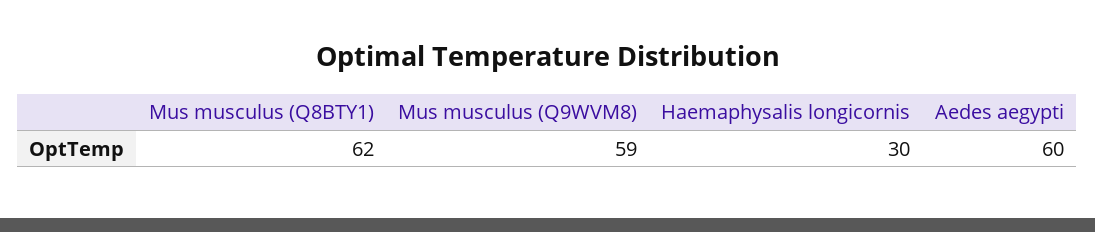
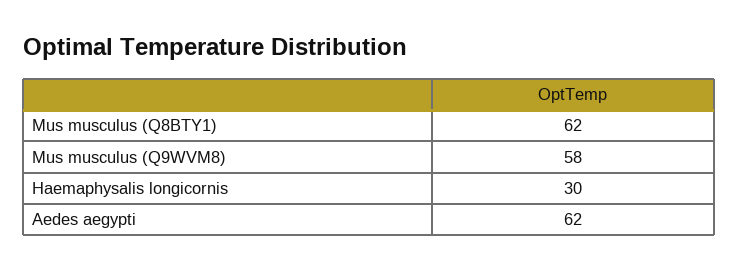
Mus musculus (Q9WVM8): 59 -> 58
Aedes aegypti: 60 -> 62

